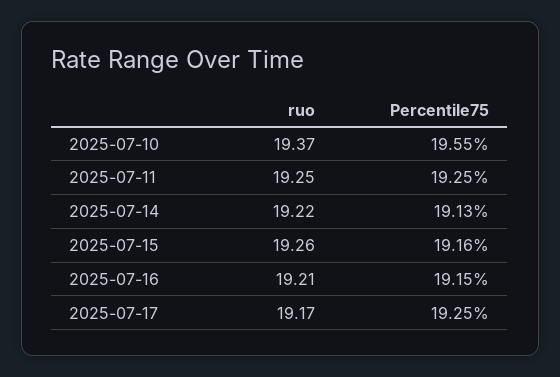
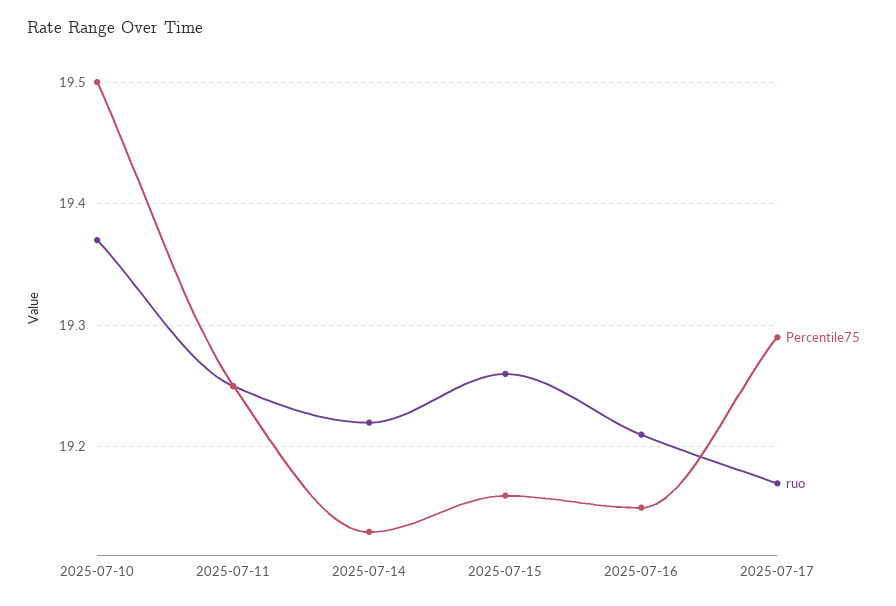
Percentile75, 2025-07-10: 19.55 -> 19.5
Percentile75, 2025-07-17: 19.25 -> 19.29

